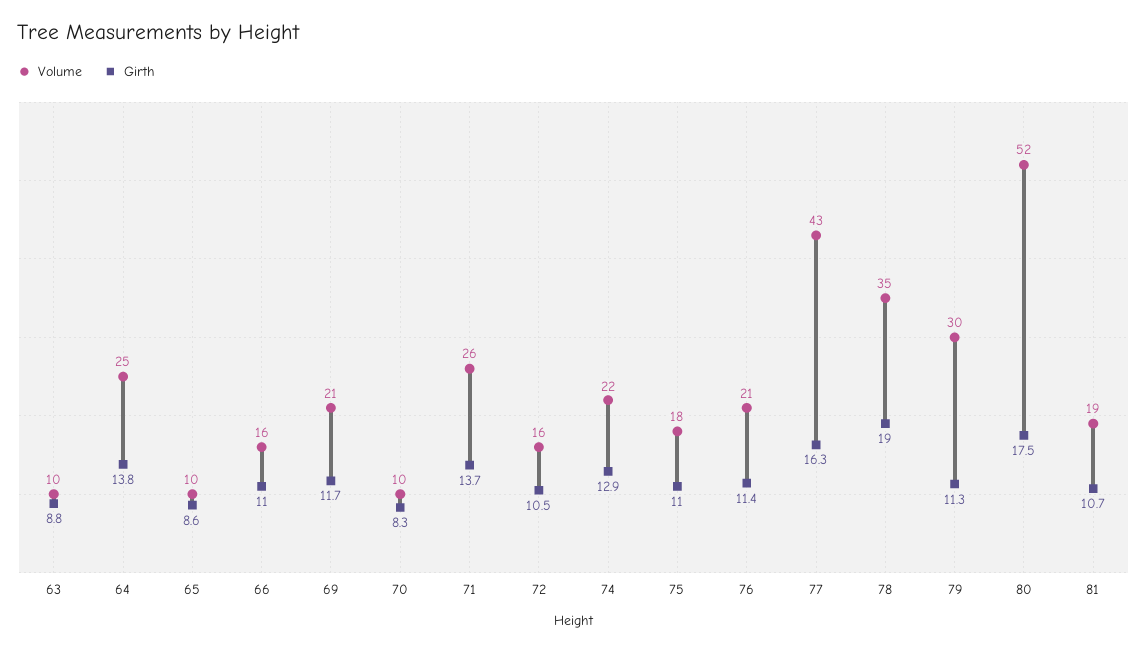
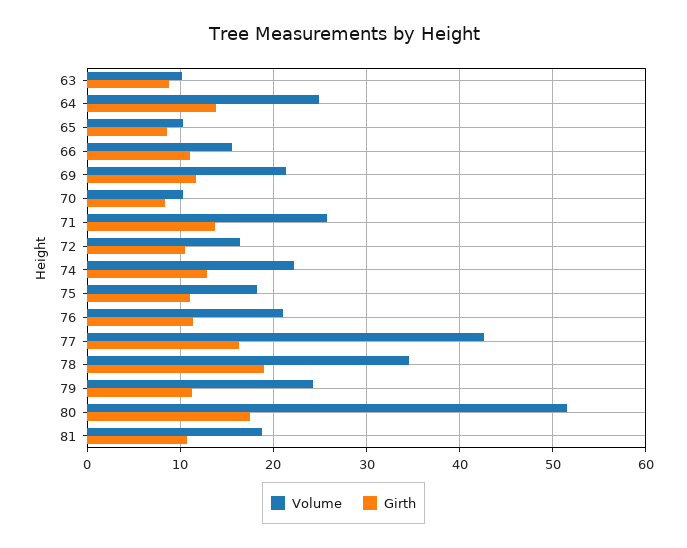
Volume, 79: 30 -> 24

